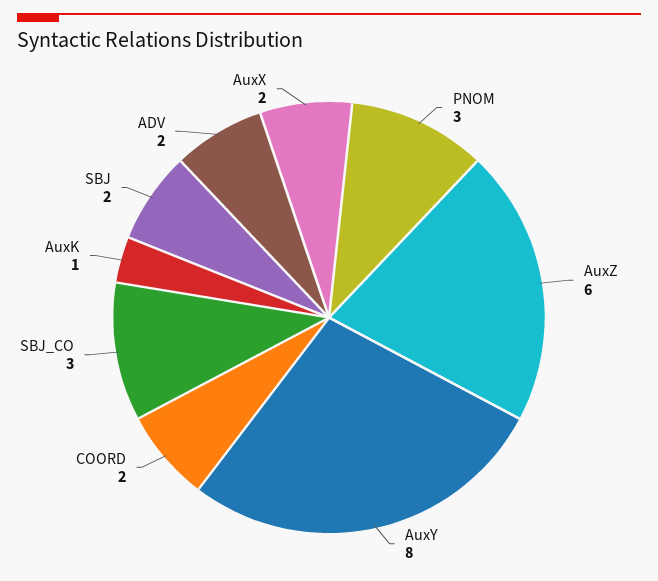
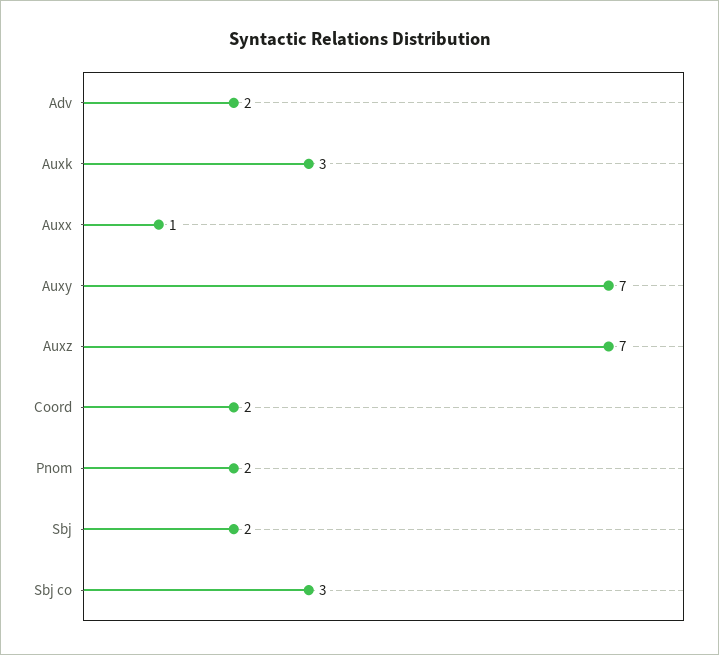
PNOM: 3 -> 2
AuxZ: 6 -> 7
AuxY: 8 -> 7
AuxK: 1 -> 3
AuxX: 2 -> 1

